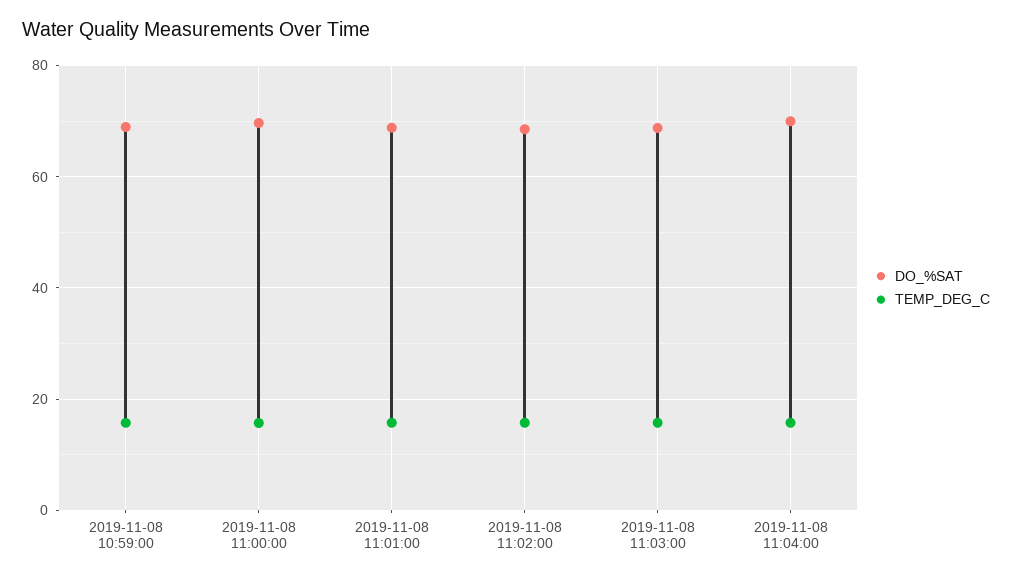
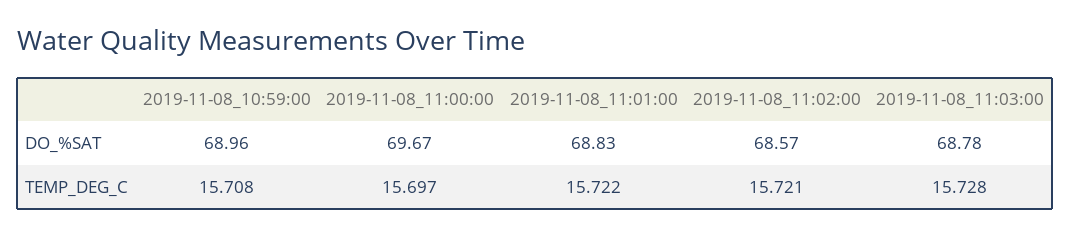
DO_%SAT, 2019-11-08 11:04:00: 70 -> none
TEMP_DEG_C, 2019-11-08 11:04:00: 16 -> none

